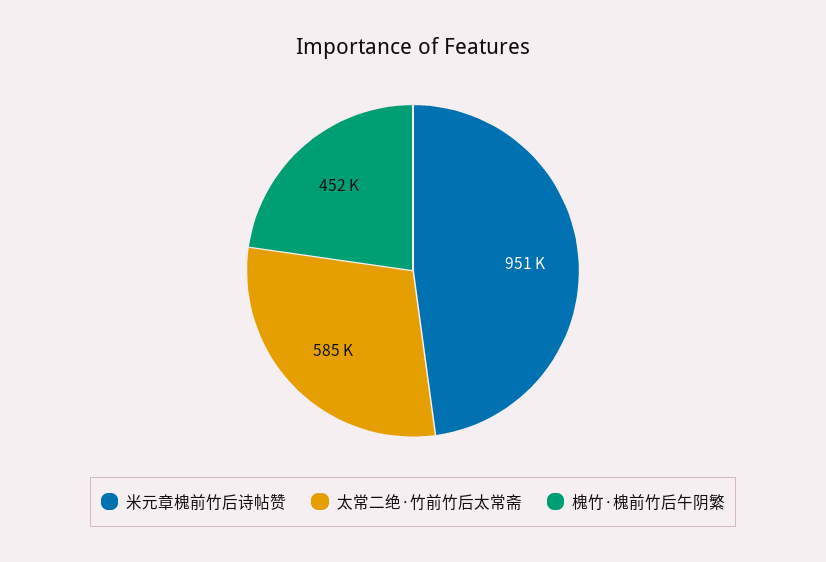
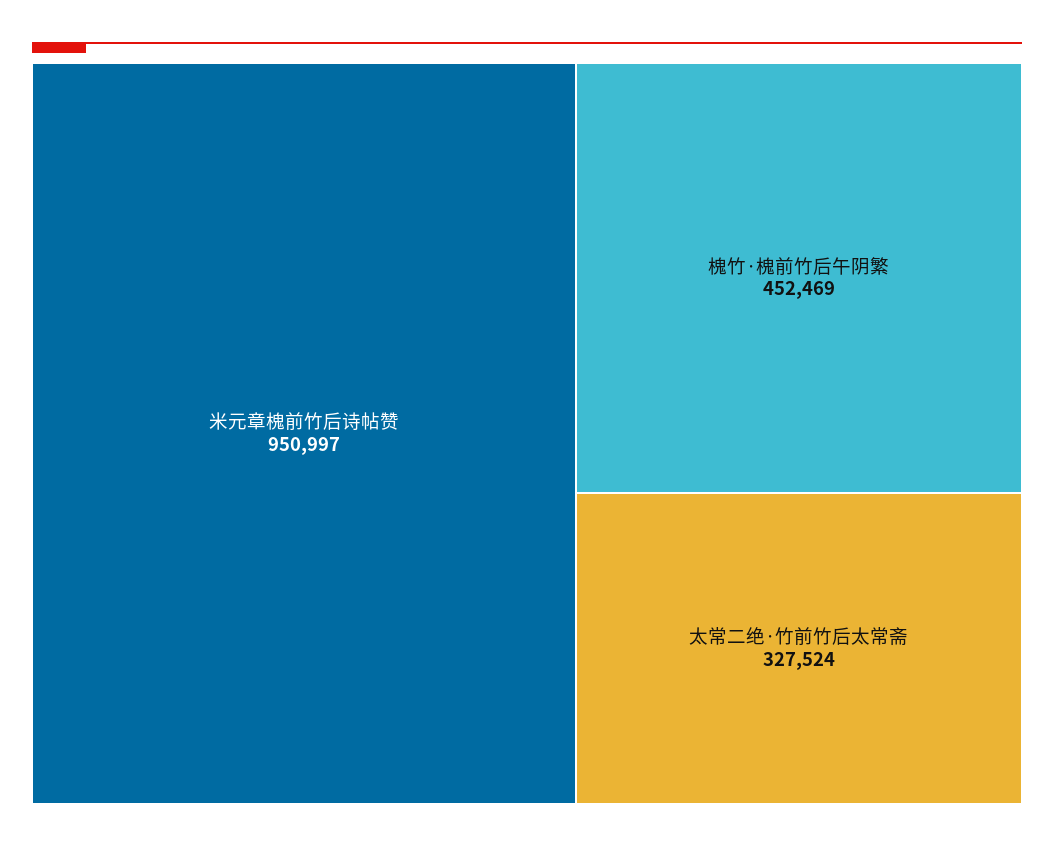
太常二绝·竹前竹后太常斋: 585000 -> 327524

